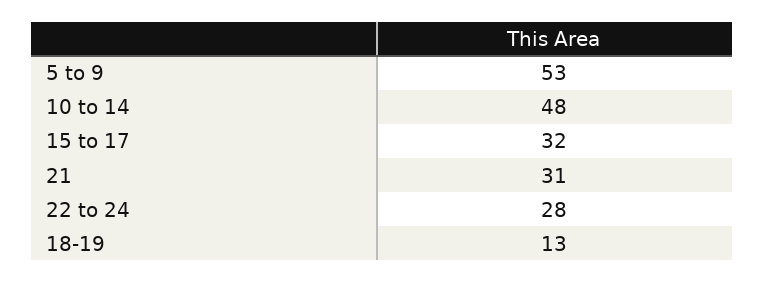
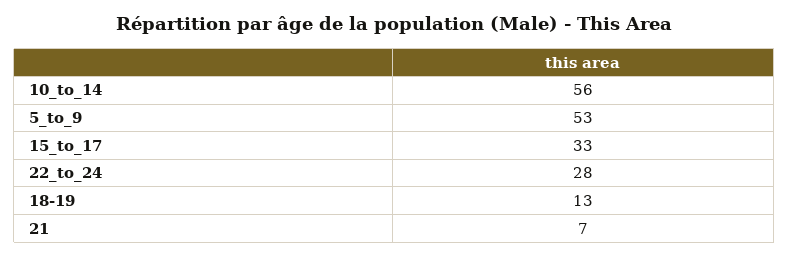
10 to 14: 48 -> 56
15 to 17: 32 -> 33
21: 31 -> 7

